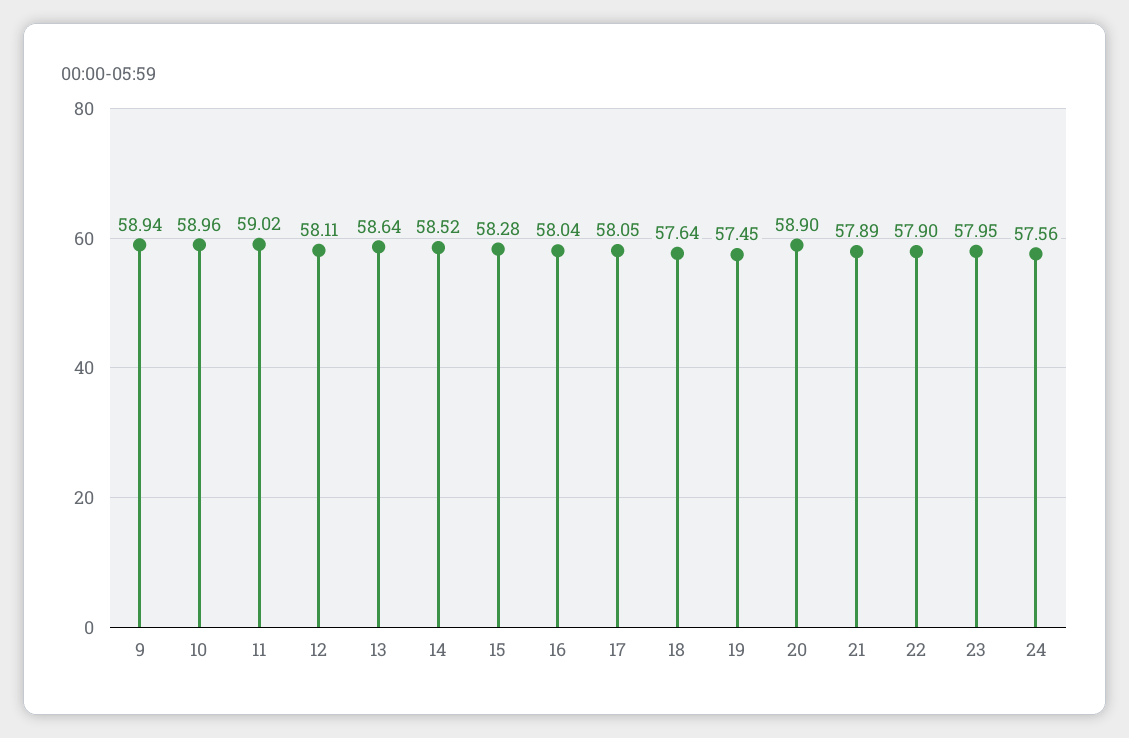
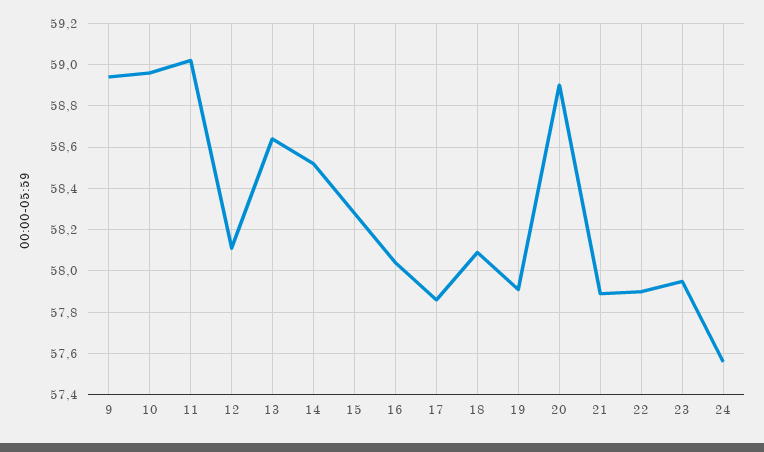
17: 58.05 -> 57.85
18: 57.64 -> 58.1
19: 57.45 -> 57.9

